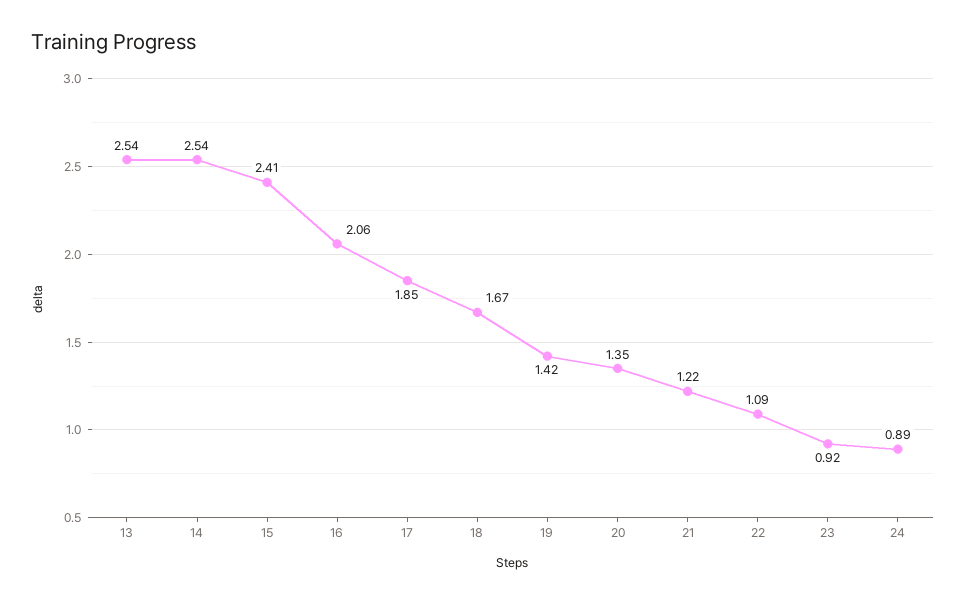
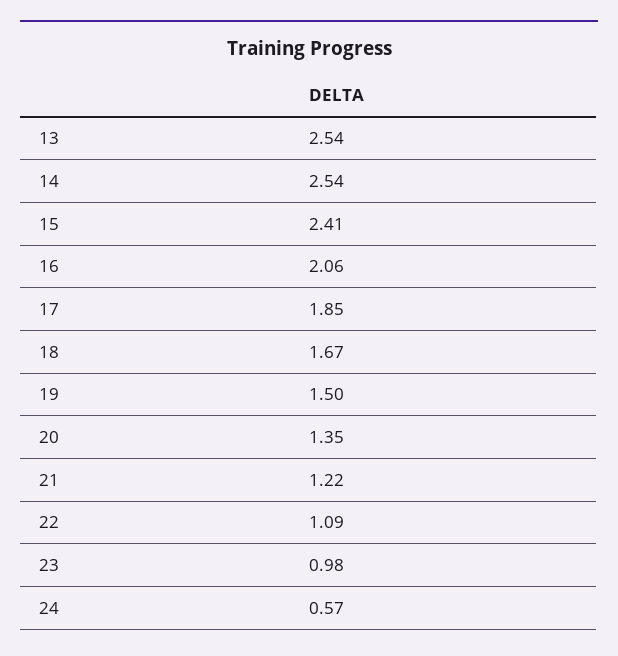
19: 1.42 -> 1.5
23: 0.92 -> 0.98
24: 0.89 -> 0.57

